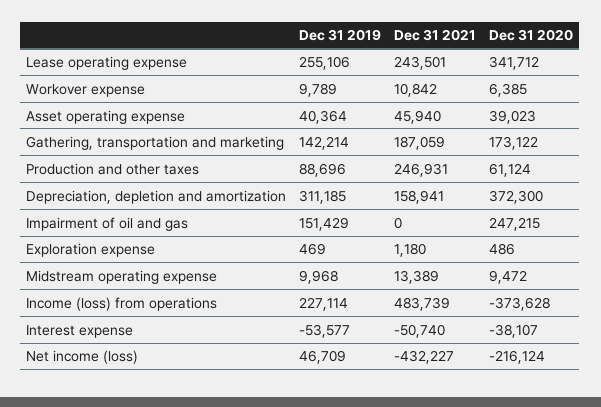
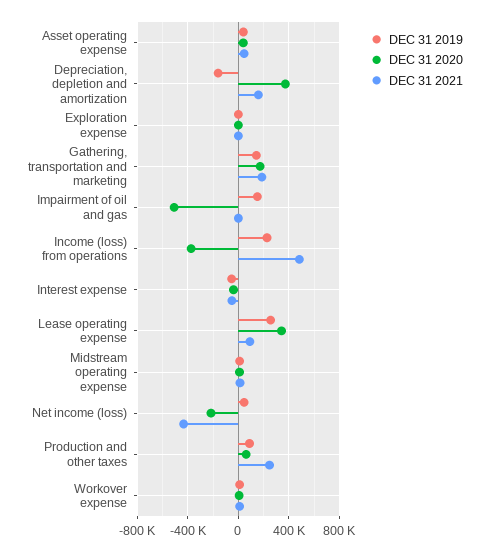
Dec 31 2021, Lease operating expense: 243501 -> 100000
Dec 31 2019, Depreciation, depletion and amortization: 311185 -> -150000
Dec 31 2020, Impairment of oil and gas: 247215 -> -500000

